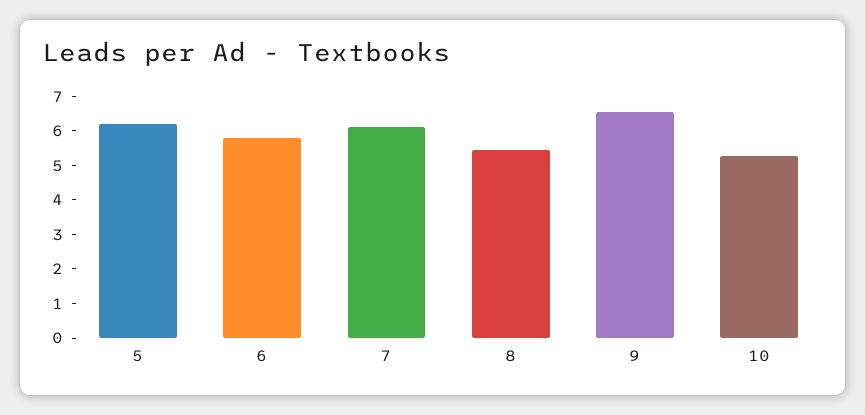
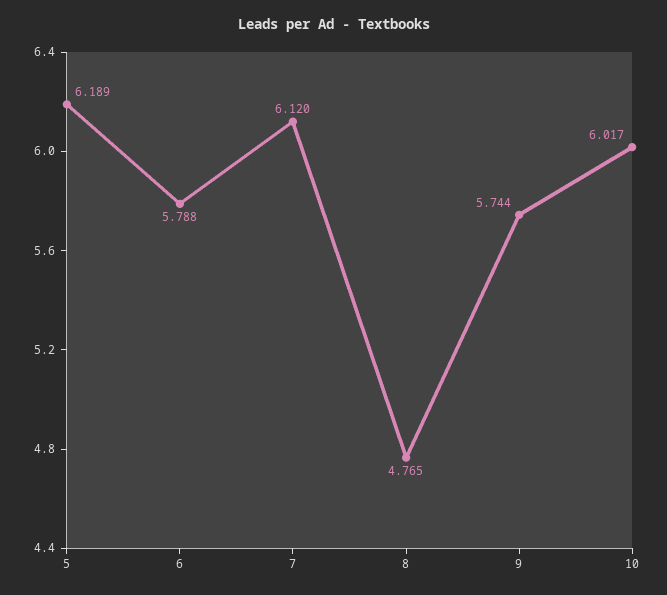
8: 5.5 -> 4.765
9: 6.5 -> 5.744
10: 5.25 -> 6.017

